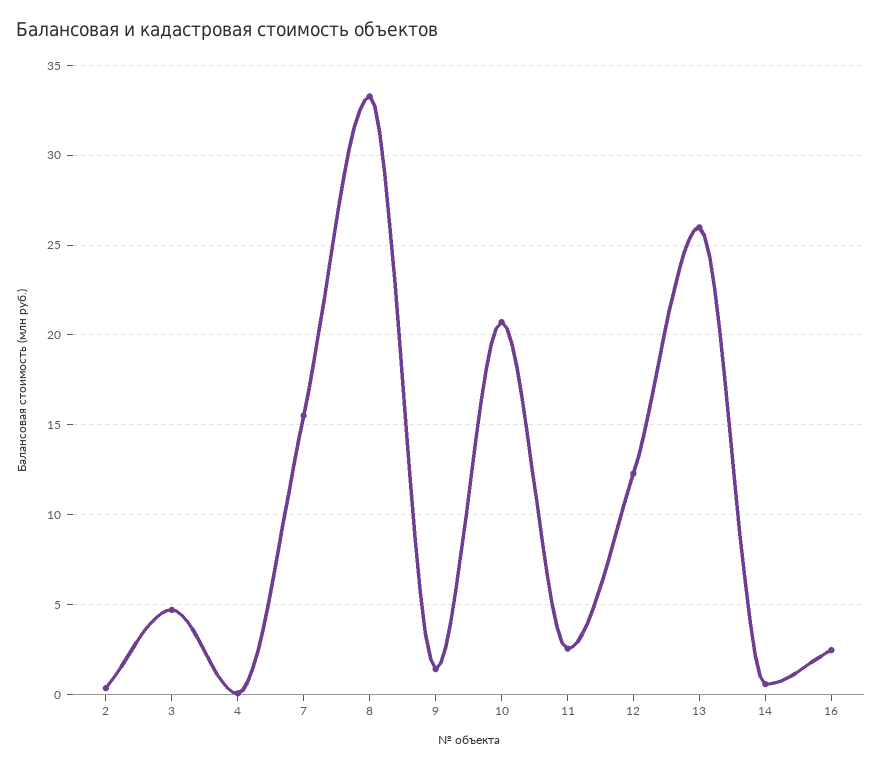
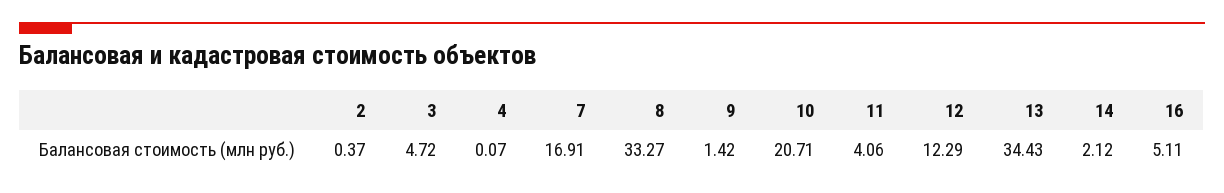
7: 15.5 -> 16.91
11: 2.5 -> 4.06
13: 26 -> 34.43
14: 0.5 -> 2.12
16: 2.5 -> 5.11

